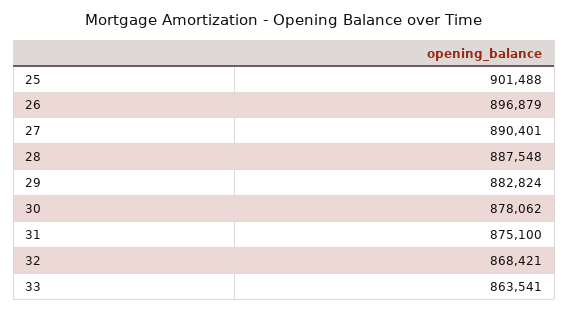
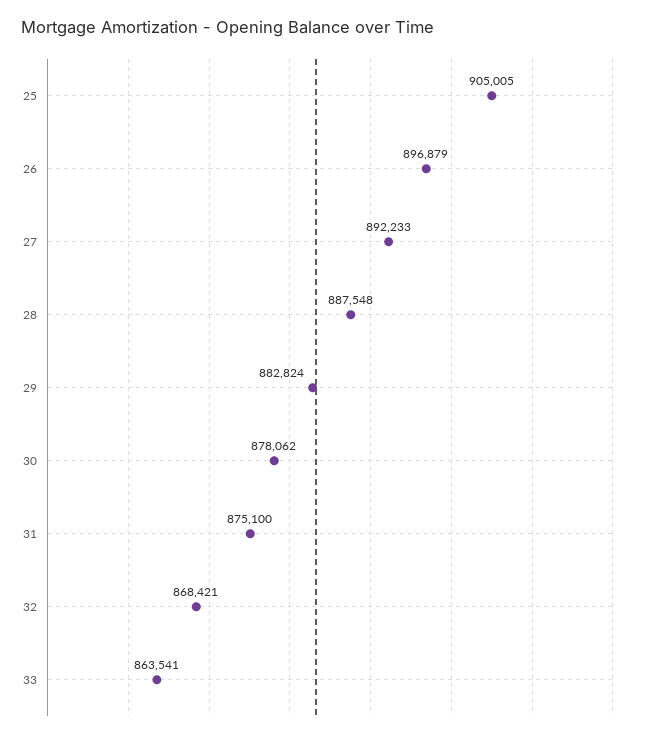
25: 901488 -> 905005
27: 890401 -> 892233

